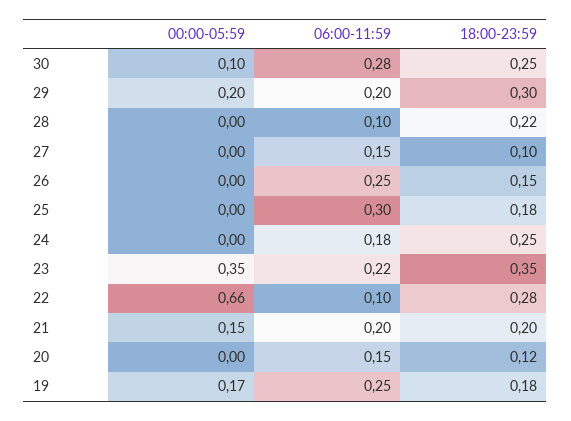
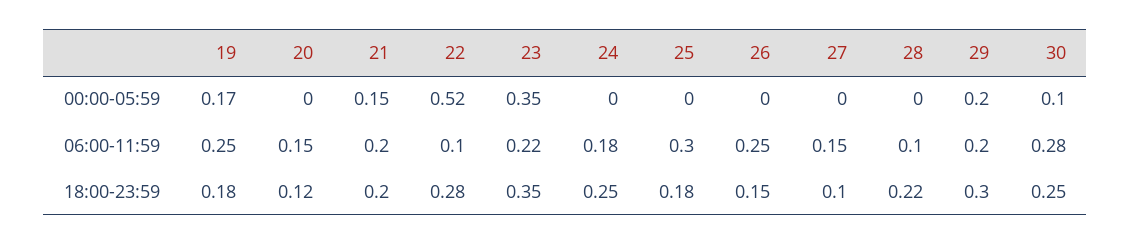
00:00-05:59, 22: 0.66 -> 0.52

